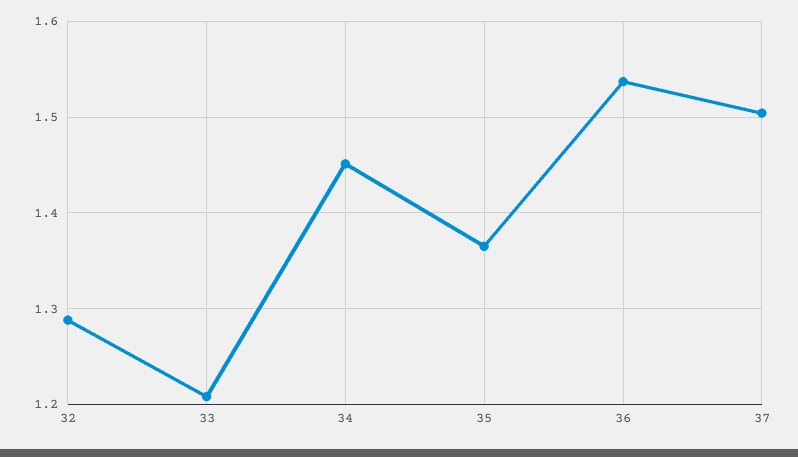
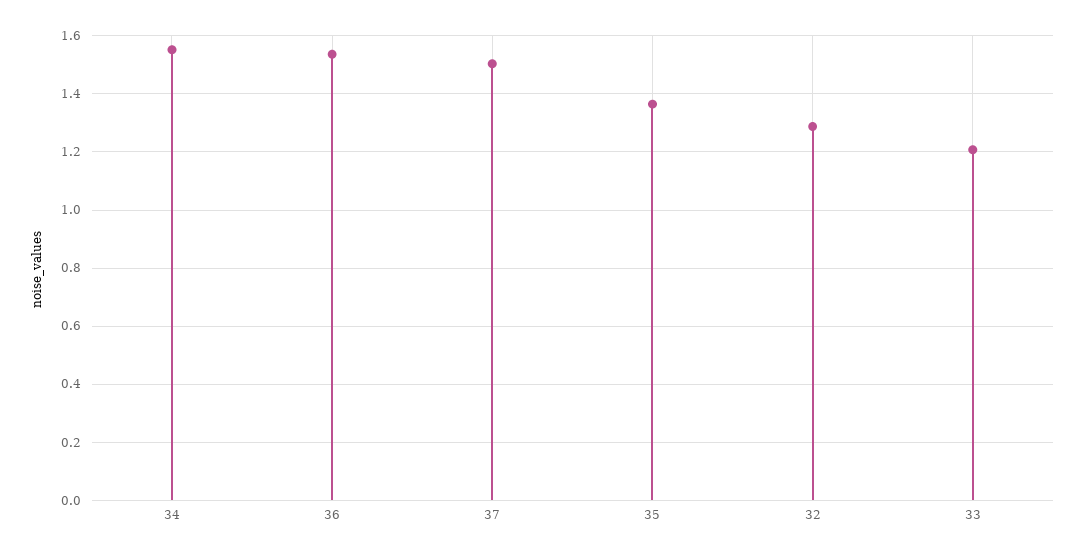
34: 1.45 -> 1.55

